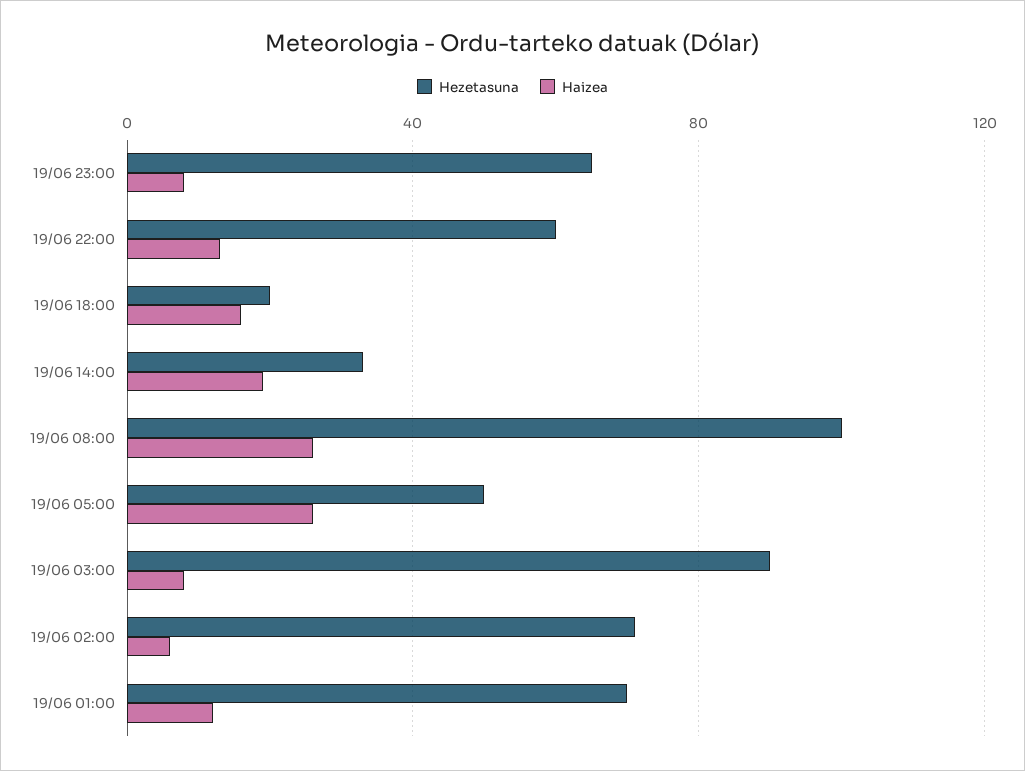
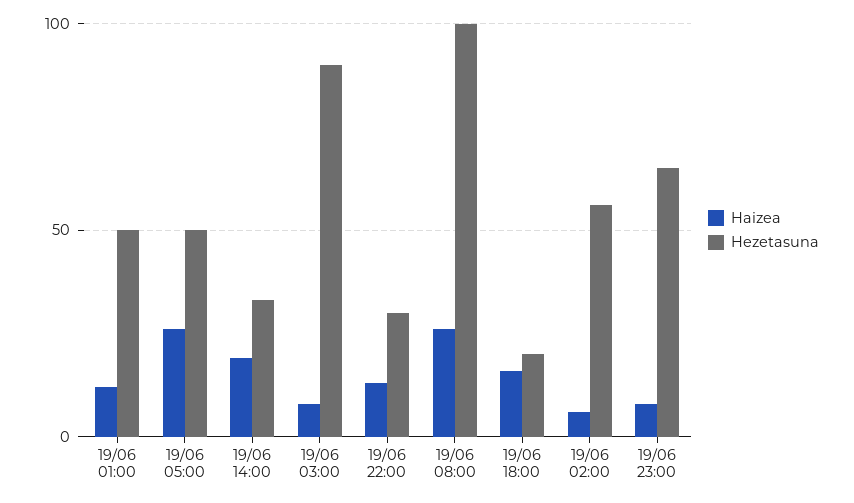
Hezetasuna, 19/06 22:00: 60 -> 30
Hezetasuna, 19/06 02:00: 70 -> 55
Hezetasuna, 19/06 01:00: 70 -> 50

